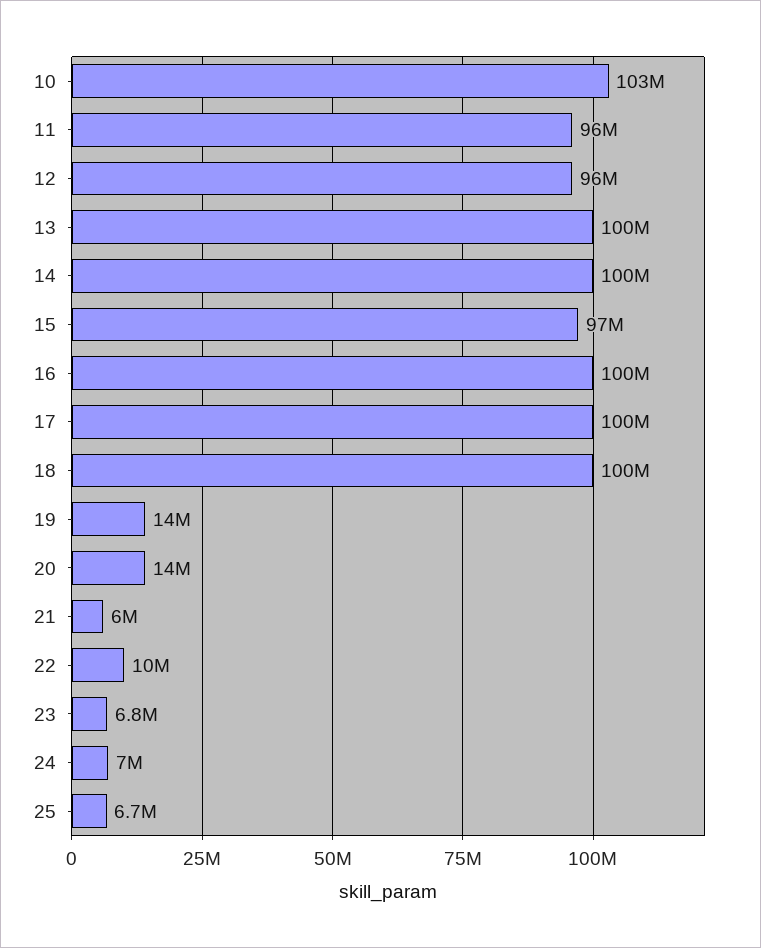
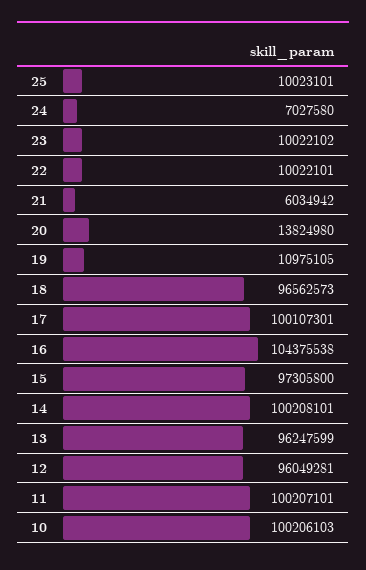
10: 103000000 -> 100206103
11: 96000000 -> 100207101
13: 100000000 -> 96247599
16: 100000000 -> 104375538
18: 100000000 -> 96562573
19: 14000000 -> 10975105
23: 6800000 -> 10022102
25: 6700000 -> 10023101

